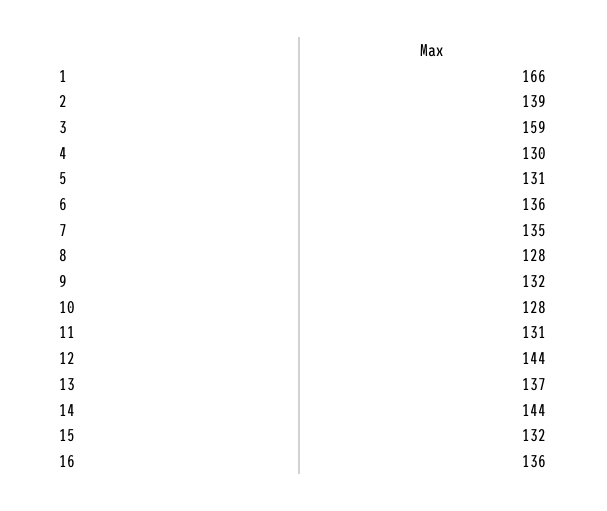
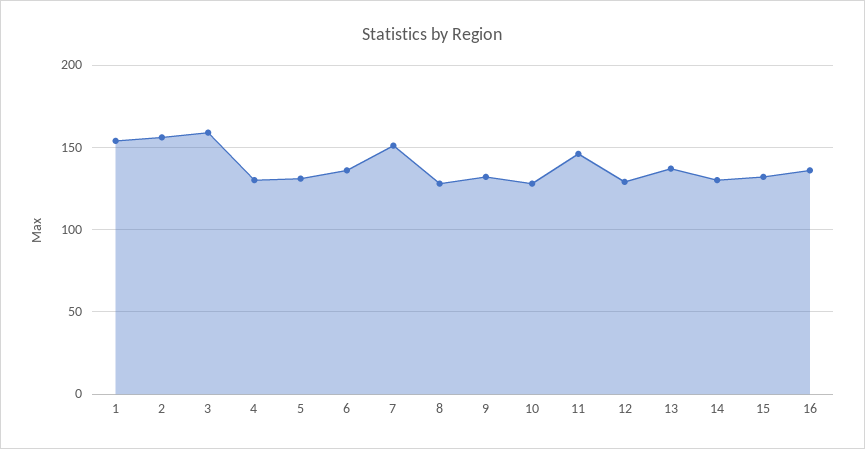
1: 166 -> 155
2: 139 -> 155
7: 135 -> 150
11: 131 -> 145
12: 144 -> 130
14: 144 -> 130

